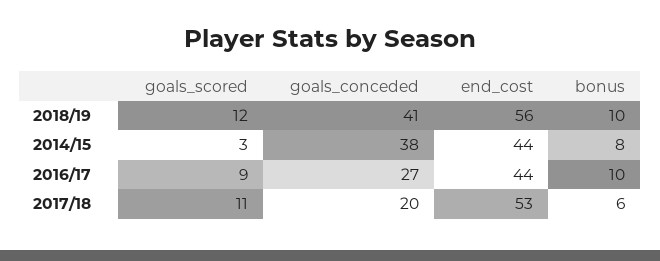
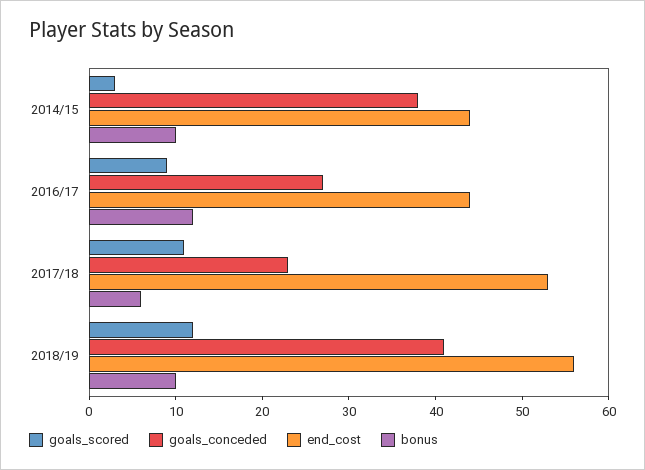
bonus, 2014/15: 8 -> 10
bonus, 2016/17: 10 -> 12
goals_conceded, 2017/18: 20 -> 23

